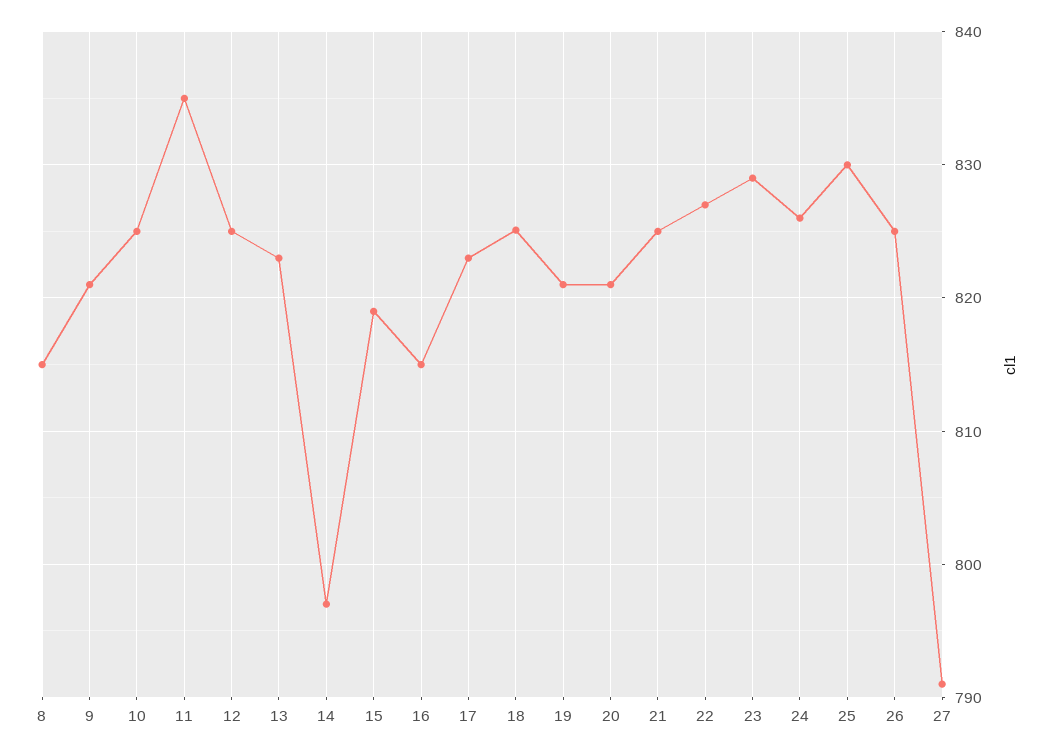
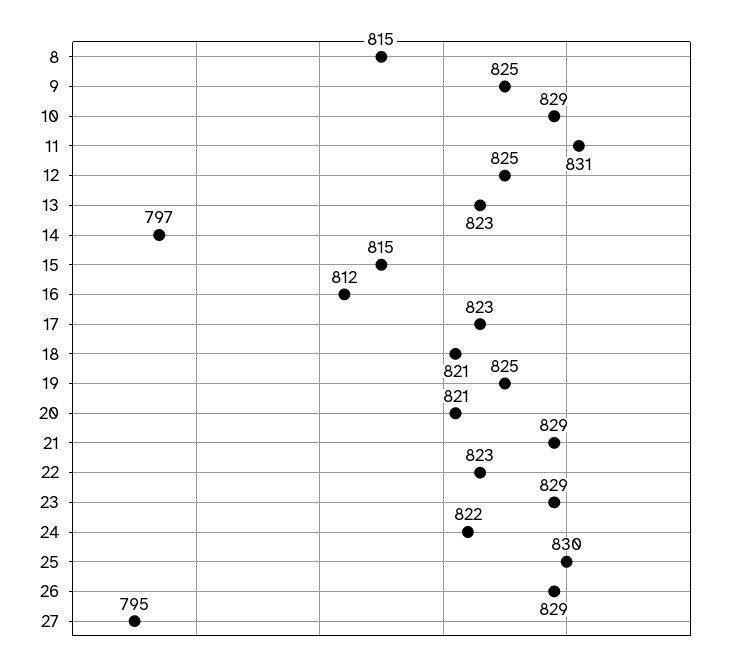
9: 821 -> 825
10: 825 -> 829
11: 835 -> 831
15: 819 -> 815
16: 815 -> 812
18: 825 -> 821
19: 821 -> 825
21: 825 -> 829
22: 827 -> 823
24: 826 -> 822
26: 825 -> 829
27: 791 -> 795

